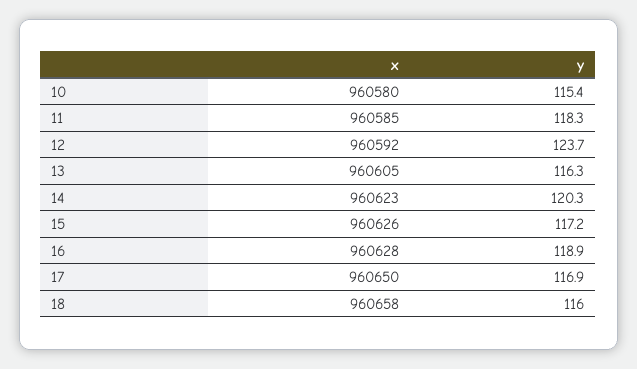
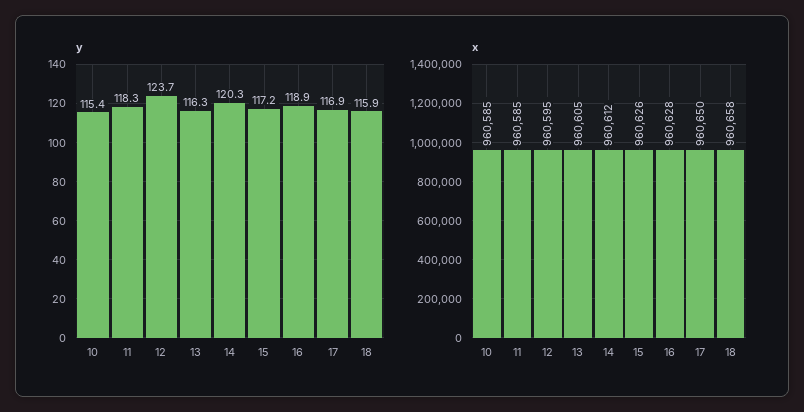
x, 10: 960580 -> 960585
x, 12: 960592 -> 960595
x, 14: 960623 -> 960612
y, 18: 116 -> 115.9

